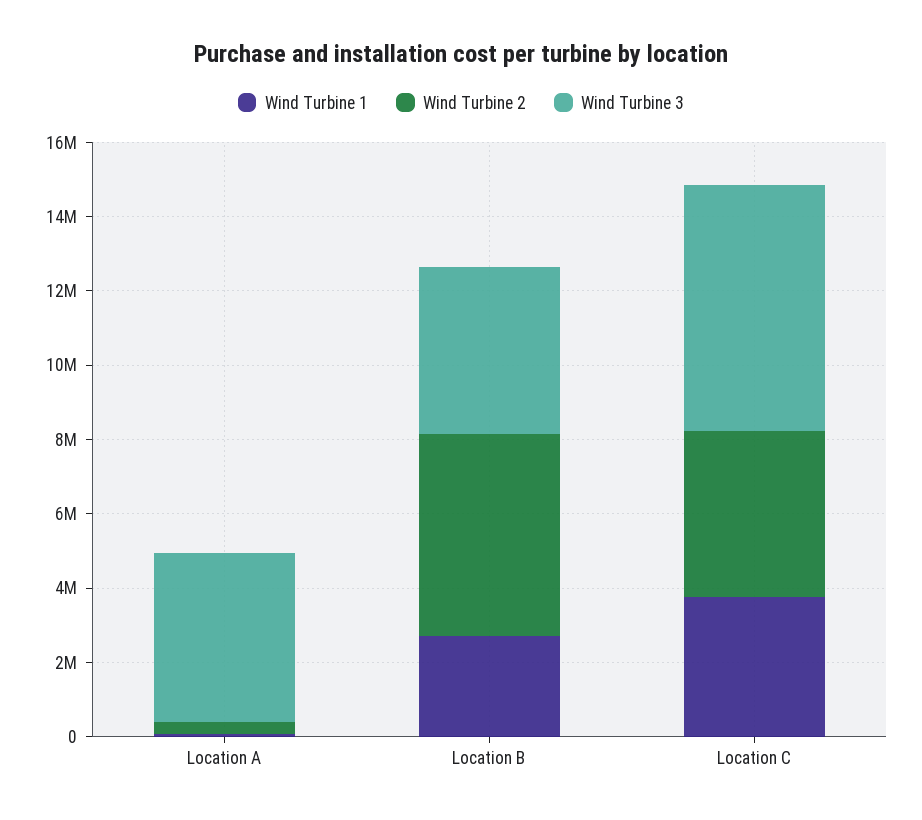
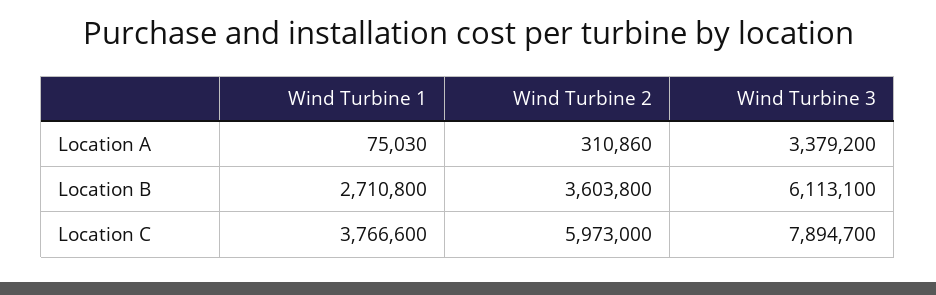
Wind Turbine 3, Location A: 4500000 -> 3379200
Wind Turbine 2, Location B: 5500000 -> 3603800
Wind Turbine 3, Location B: 4500000 -> 6113100
Wind Turbine 2, Location C: 4500000 -> 5973000
Wind Turbine 3, Location C: 6500000 -> 7894700

